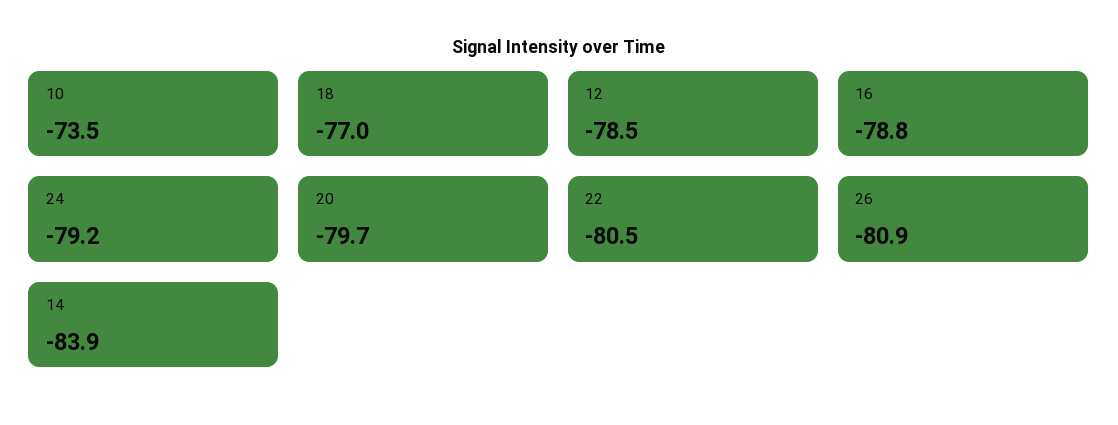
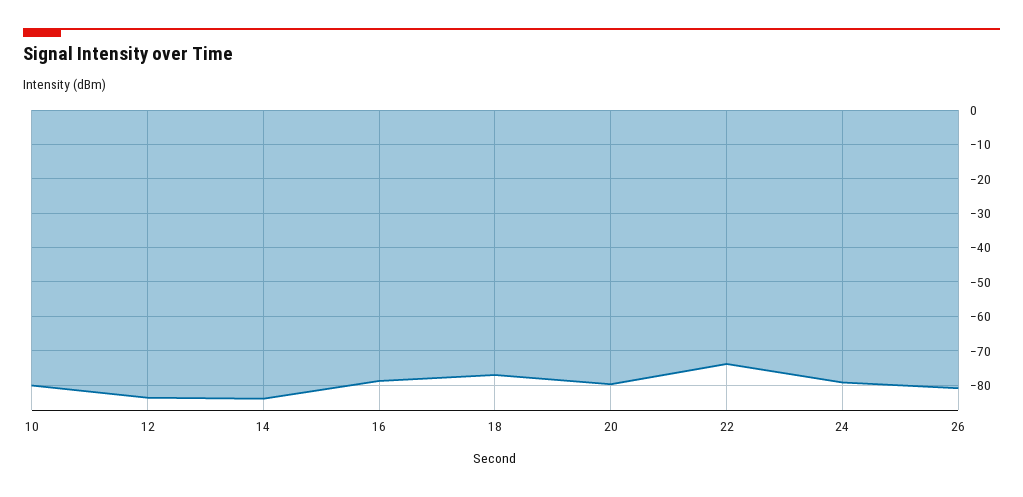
10: -73.5 -> -80
12: -78.5 -> -84
22: -80.5 -> -74

